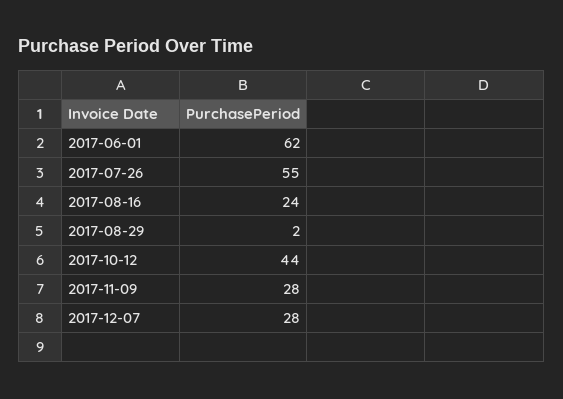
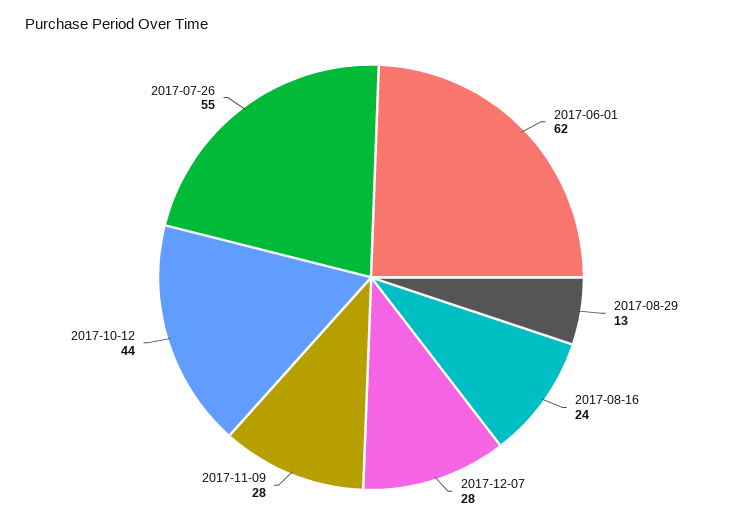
2017-08-29: 2 -> 13

